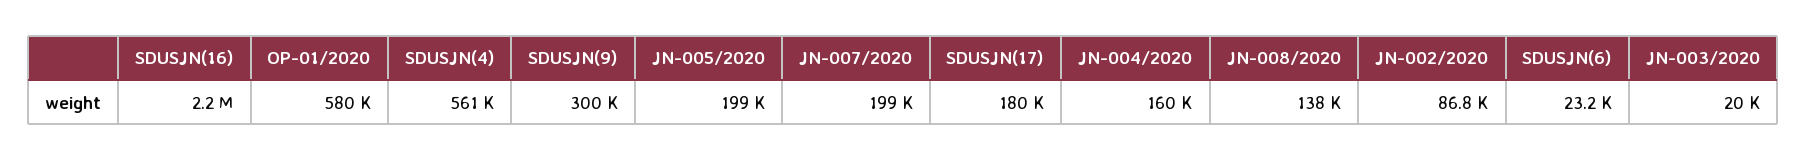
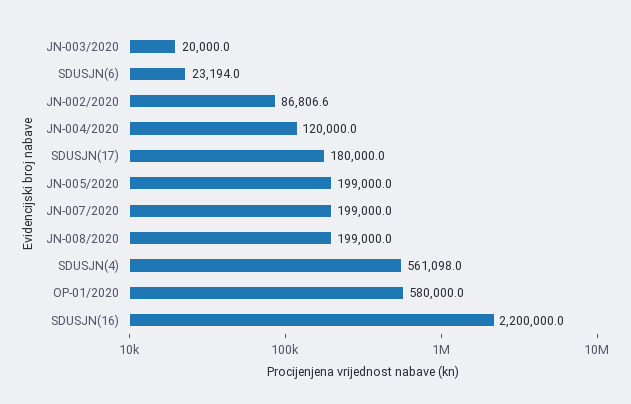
SDUSJN(9): 300000 -> none
JN-004/2020: 160000 -> 120000
JN-008/2020: 138000 -> 199000

